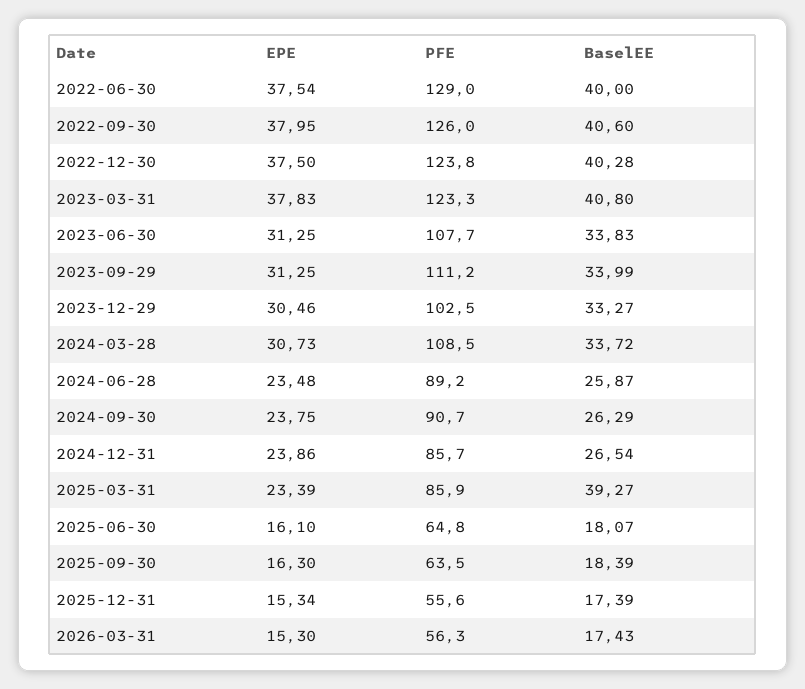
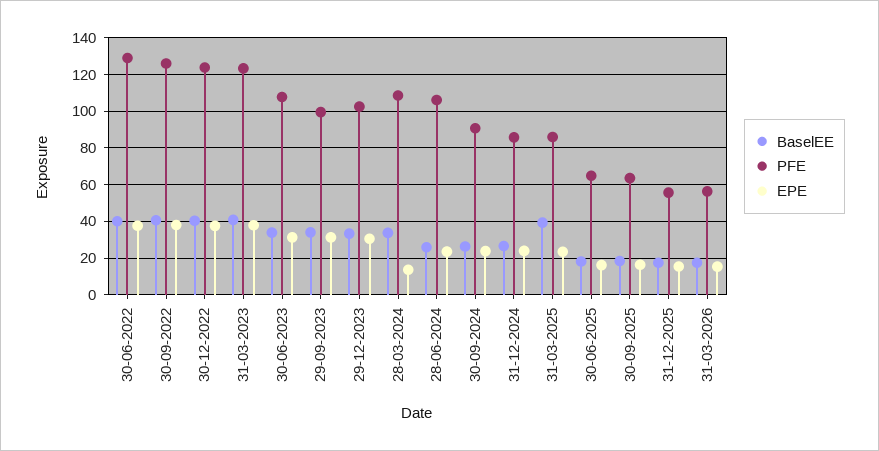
PFE, 2023-09-29: 111.2 -> 100
EPE, 2024-03-28: 30.73 -> 15
PFE, 2024-06-28: 89.2 -> 105

